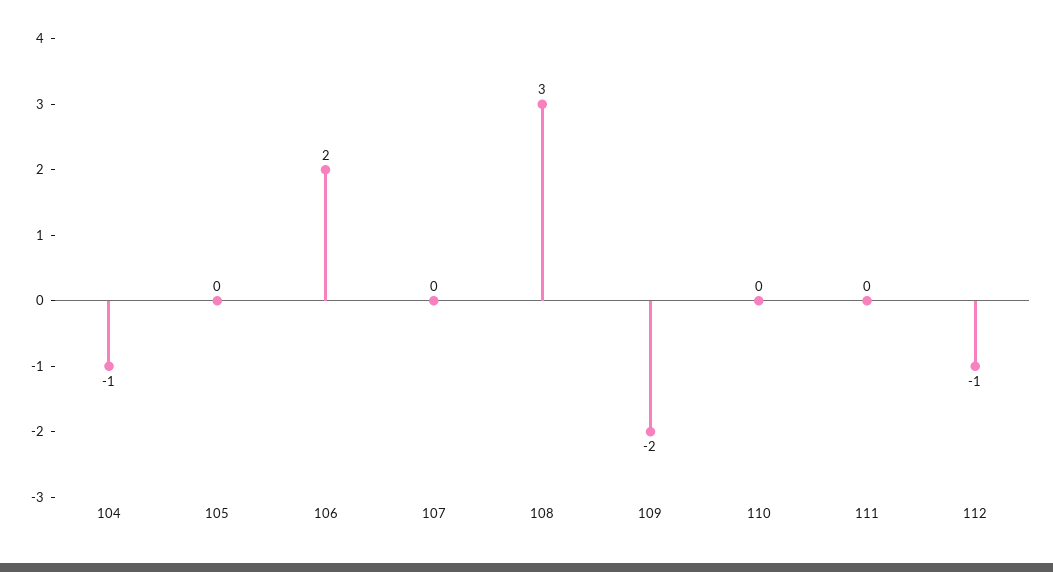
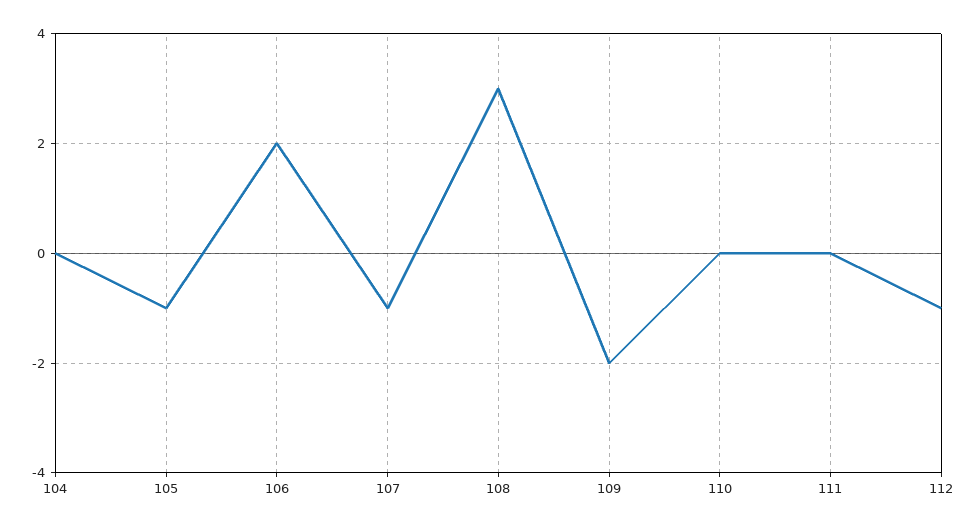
104: -1 -> 0
105: 0 -> -1
107: 0 -> -1

